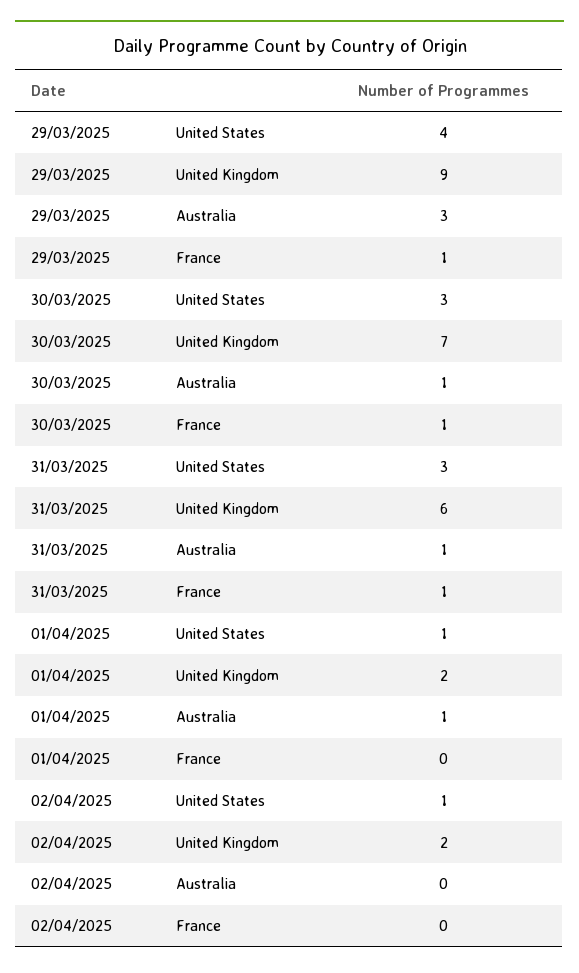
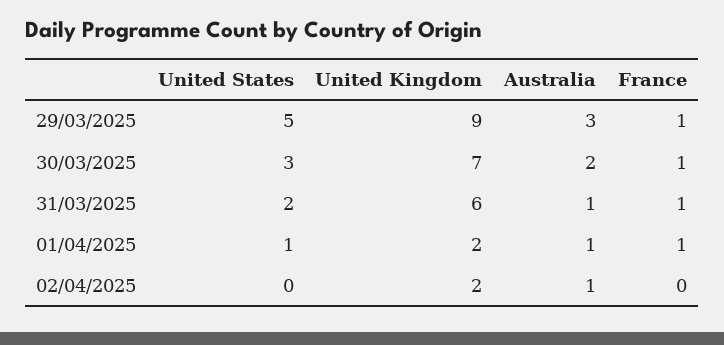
29/03/2025, United States: 4 -> 5
30/03/2025, Australia: 1 -> 2
31/03/2025, United States: 3 -> 2
01/04/2025, France: 0 -> 1
02/04/2025, United States: 1 -> 0
02/04/2025, Australia: 0 -> 1

